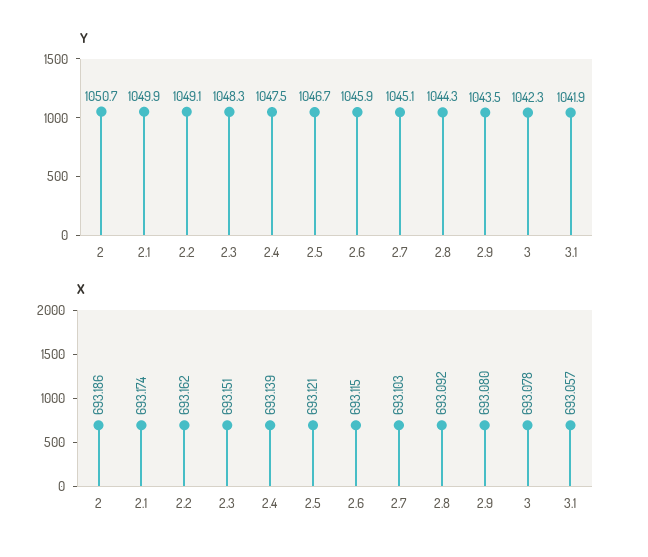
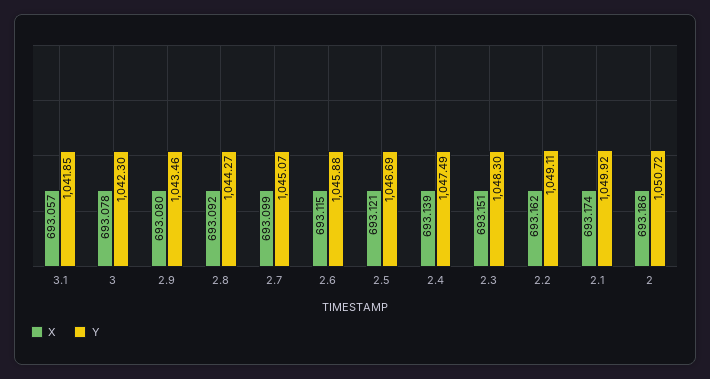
X, 2.7: 693.103 -> 693.099

